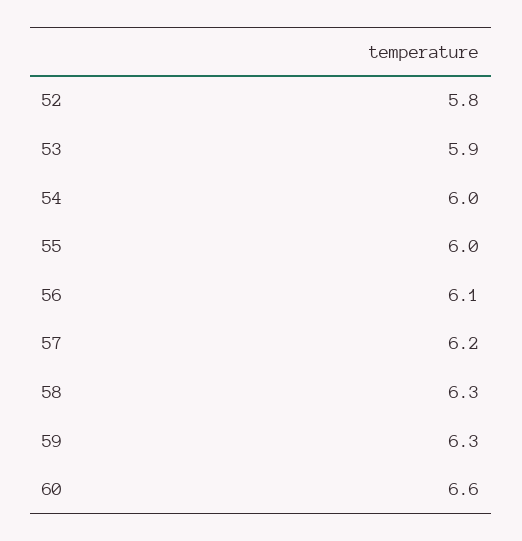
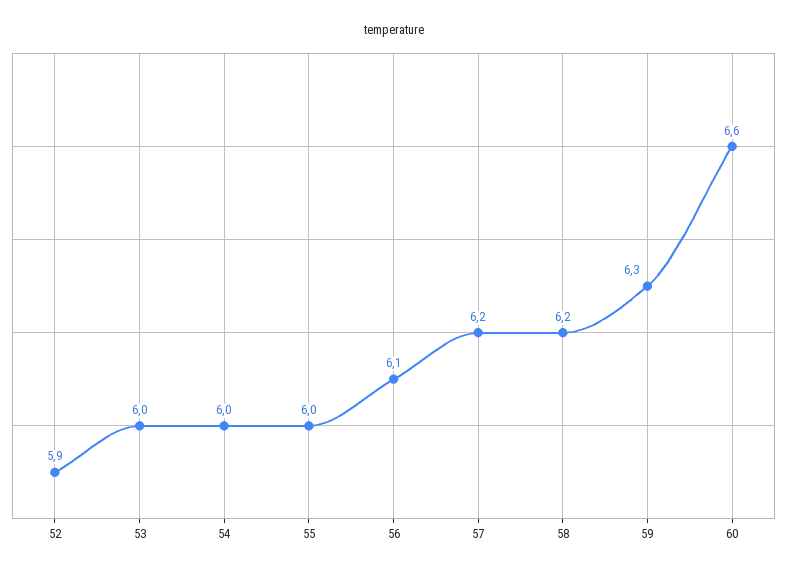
52: 5.8 -> 5.9
53: 5.9 -> 6
58: 6.3 -> 6.2

